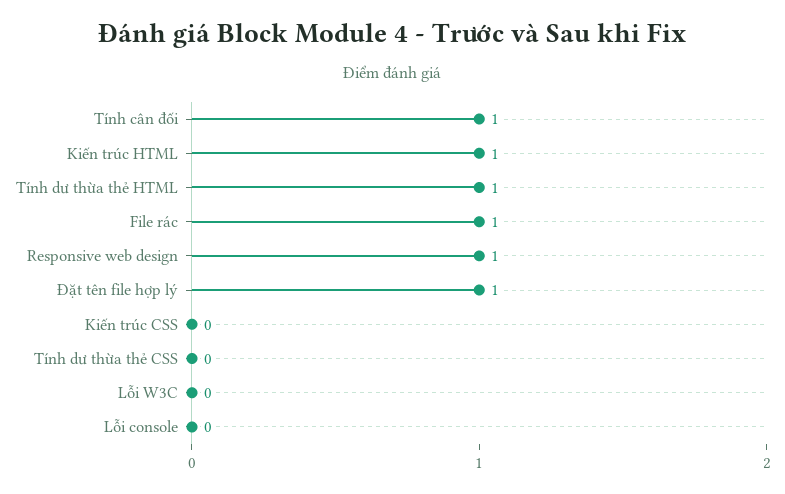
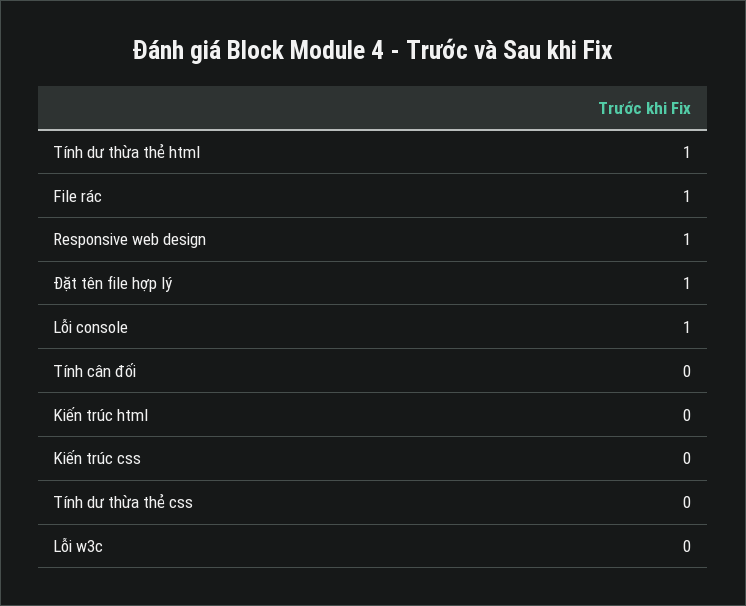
Tính cân đối: 1 -> 0
Kiến trúc HTML: 1 -> 0
Lỗi console: 0 -> 1

